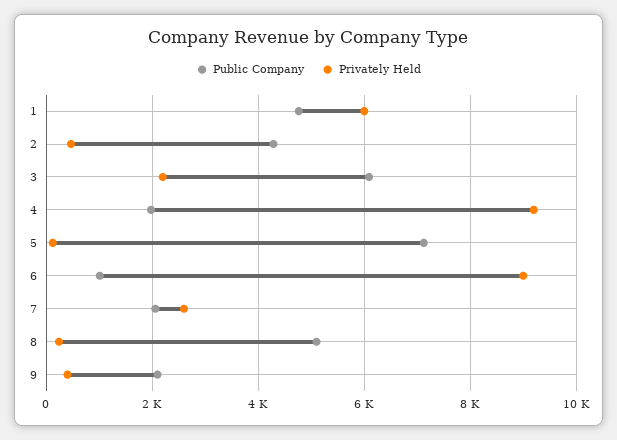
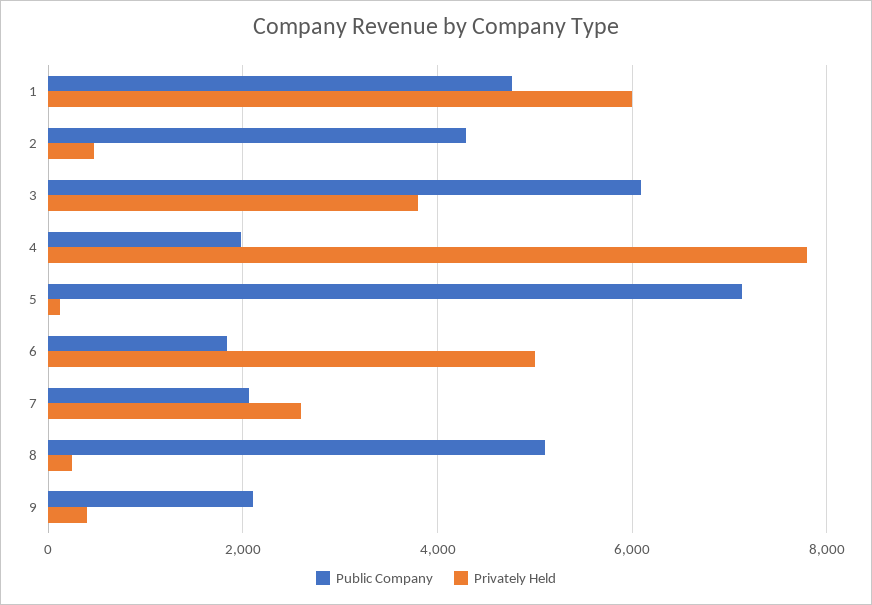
Privately Held, 3: 2200 -> 3800
Privately Held, 4: 9200 -> 7800
Public Company, 6: 1000 -> 1800
Privately Held, 6: 9000 -> 5000

